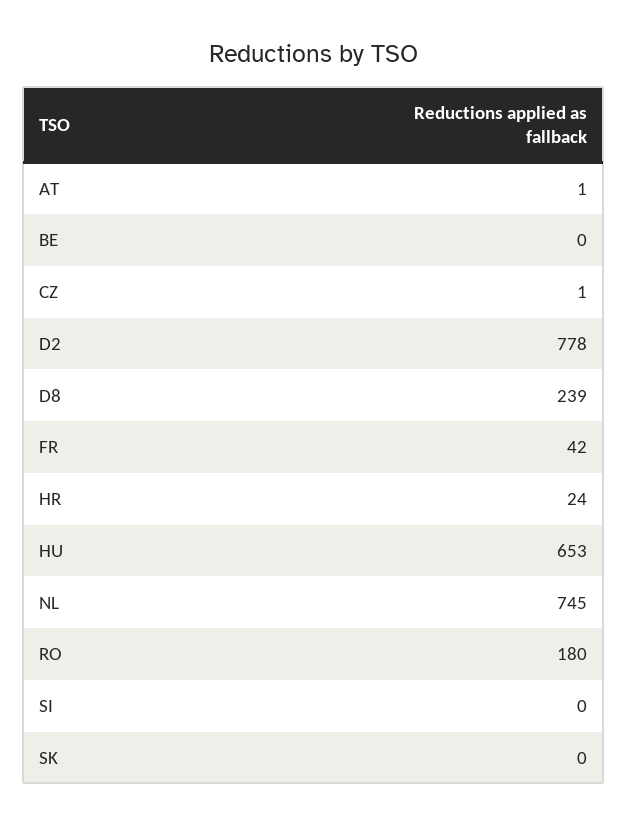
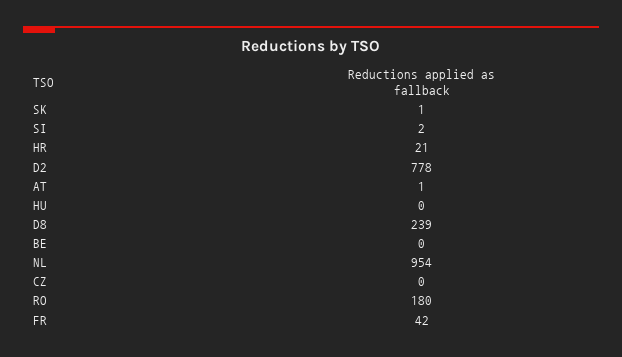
CZ: 1 -> 0
HR: 24 -> 21
HU: 653 -> 0
NL: 745 -> 954
SI: 0 -> 2
SK: 0 -> 1

